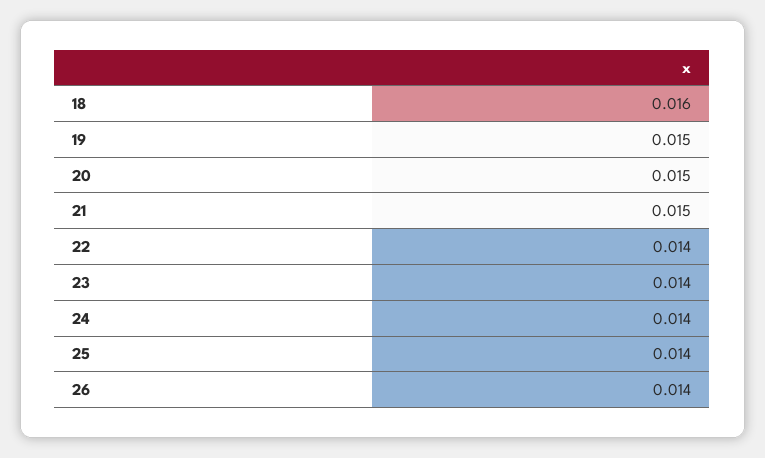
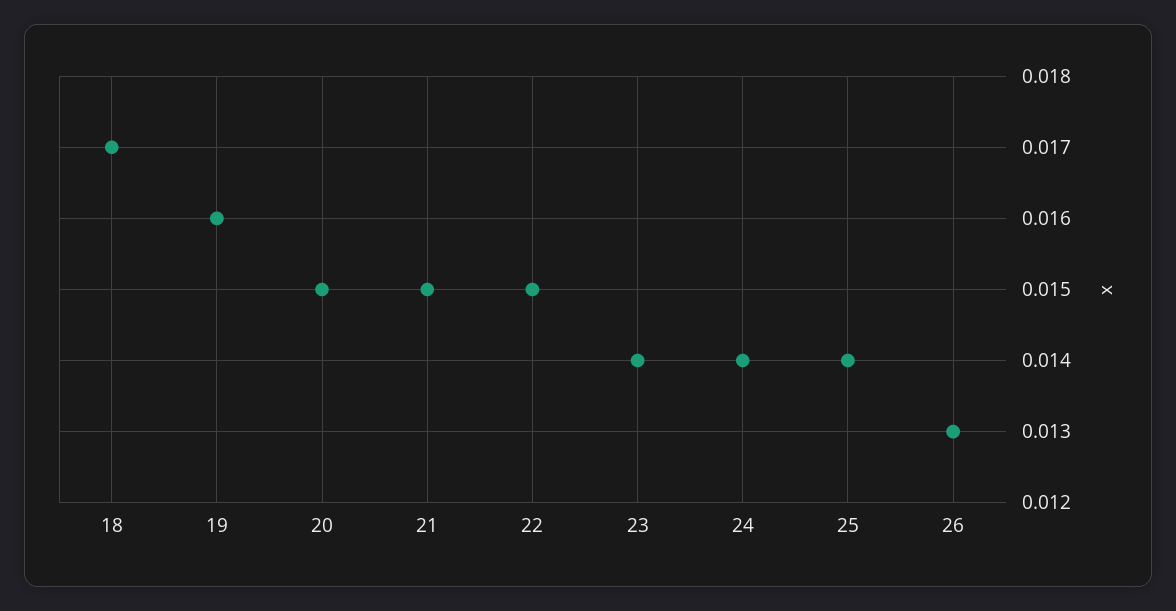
18: 0.016 -> 0.017
19: 0.015 -> 0.016
22: 0.014 -> 0.015
26: 0.014 -> 0.013

